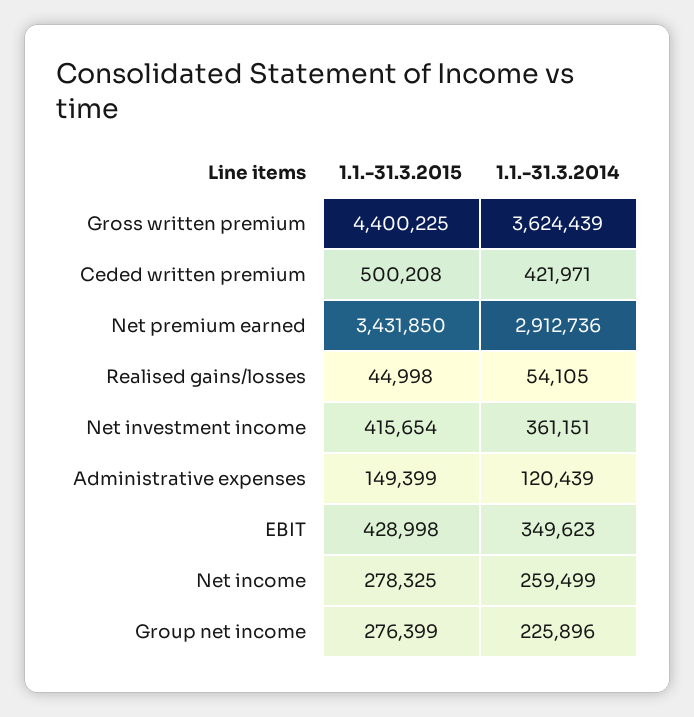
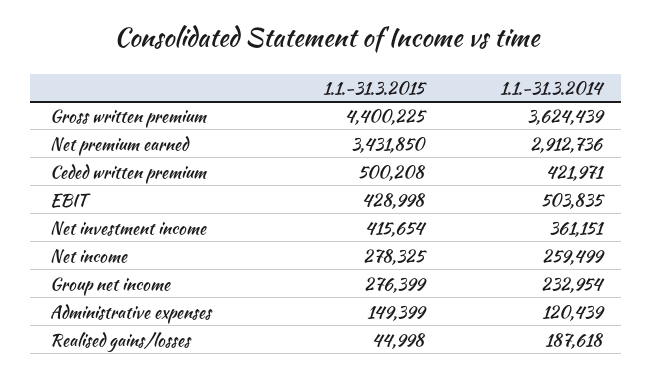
1.1.-31.3.2014, Realised gains/losses: 54105 -> 187618
1.1.-31.3.2014, EBIT: 349623 -> 503835
1.1.-31.3.2014, Group net income: 225896 -> 232954

